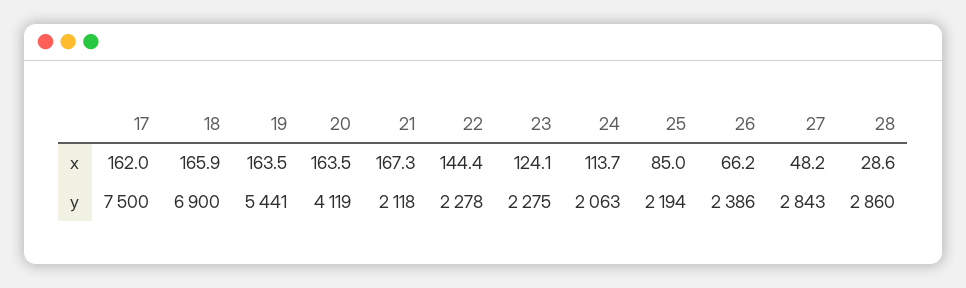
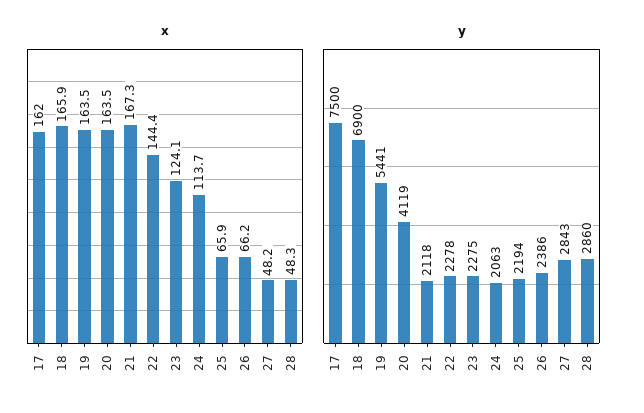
x, 25: 85 -> 65.9
x, 28: 28.6 -> 48.3

